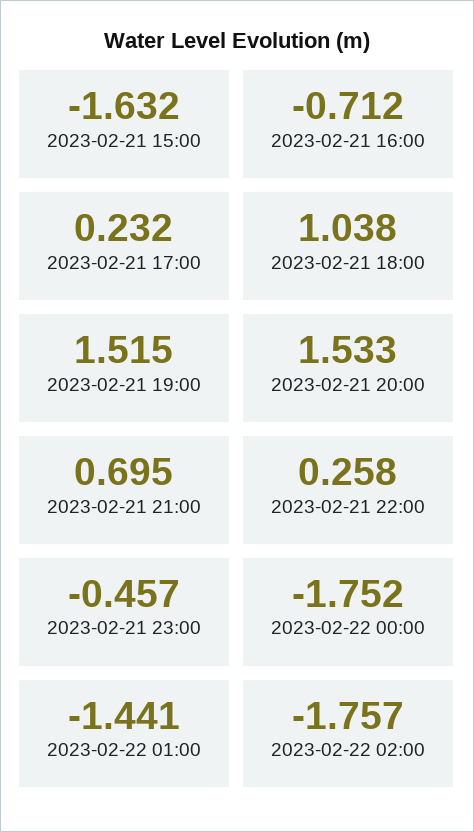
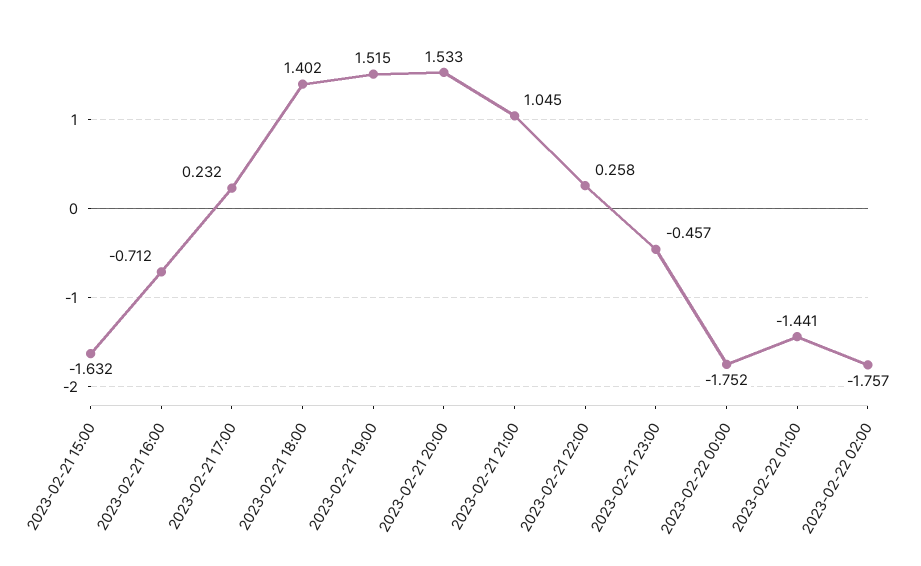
2023-02-21 18:00: 1.038 -> 1.402
2023-02-21 21:00: 0.695 -> 1.045

